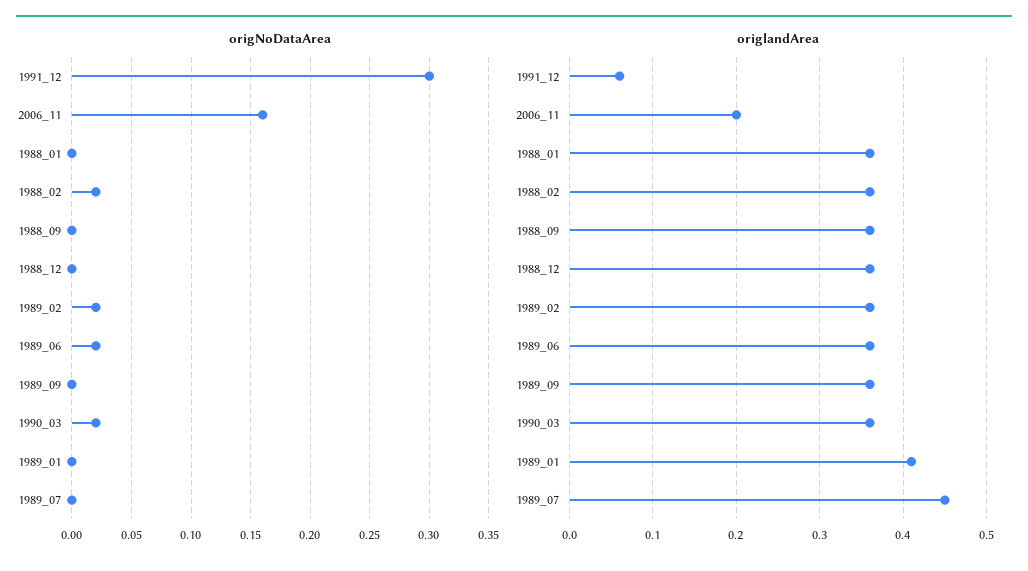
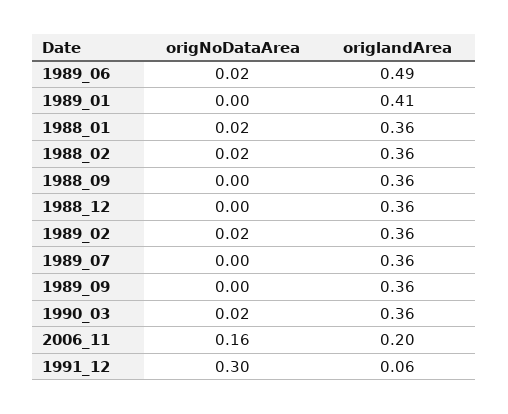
origNoDataArea, 1988_01: 0 -> 0.02
origlandArea, 1989_06: 0.36 -> 0.49
origlandArea, 1989_07: 0.45 -> 0.36

